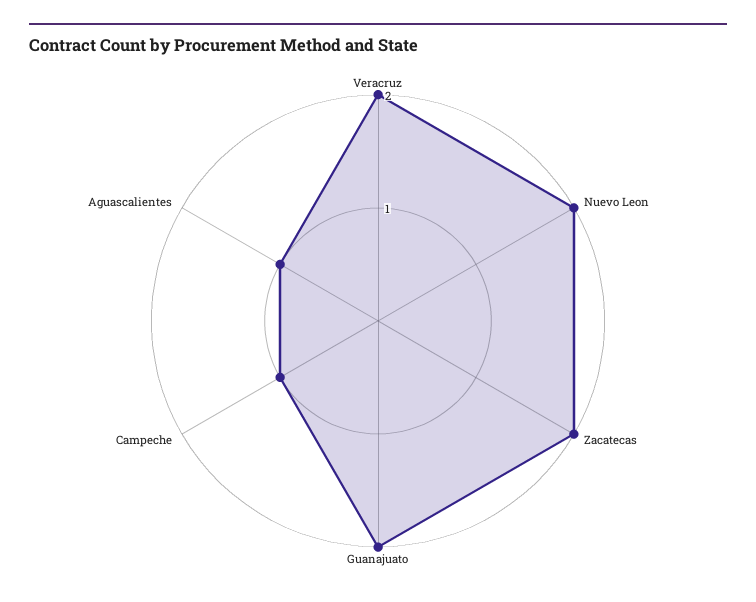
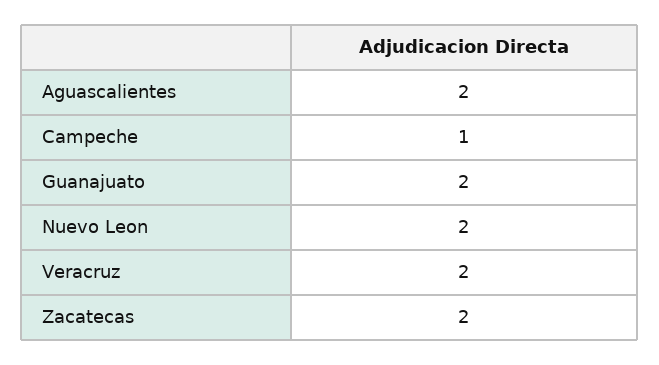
Aguascalientes: 1 -> 2

